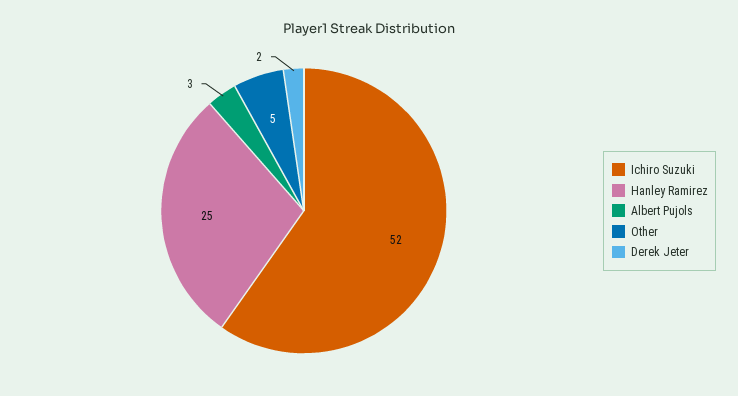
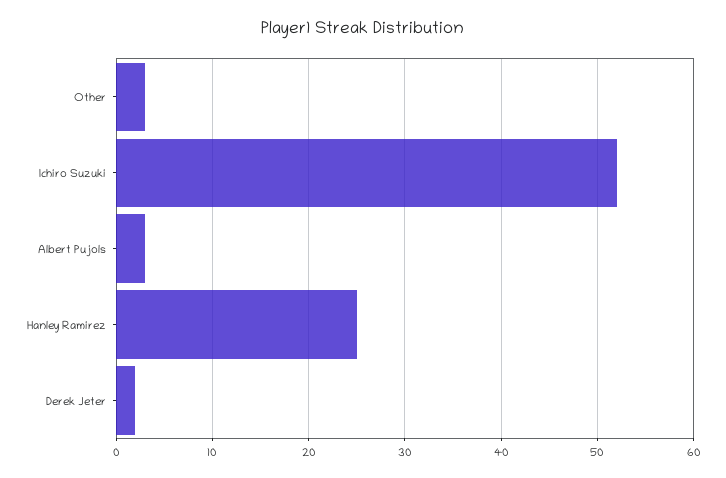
Other: 5 -> 3

